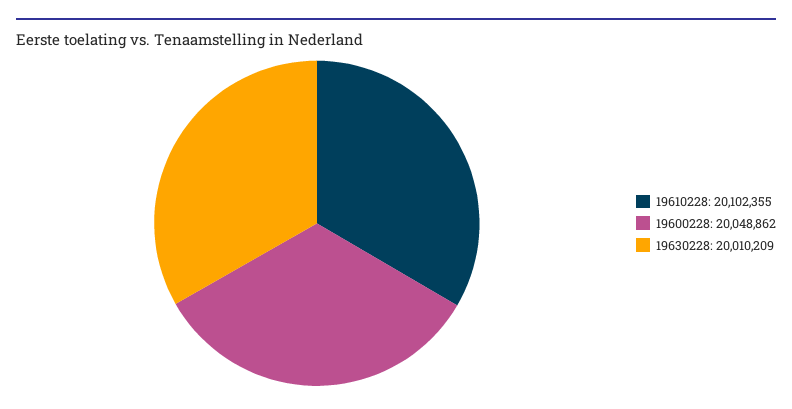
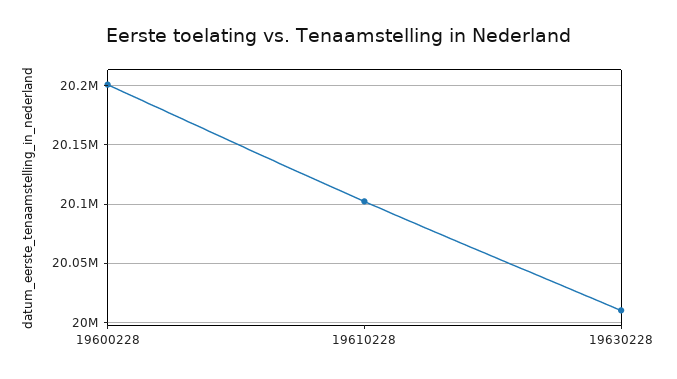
19600228: 20048862 -> 20200000

